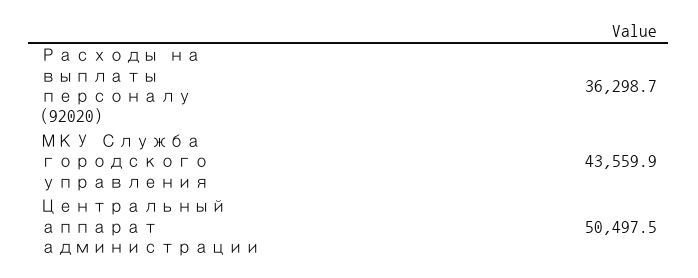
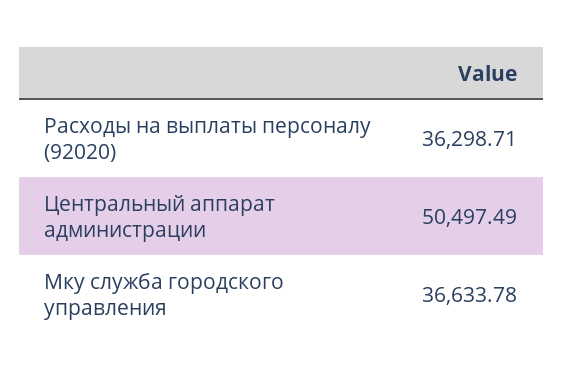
МКУ Служба городского управления: 43559.9 -> 36633.78

